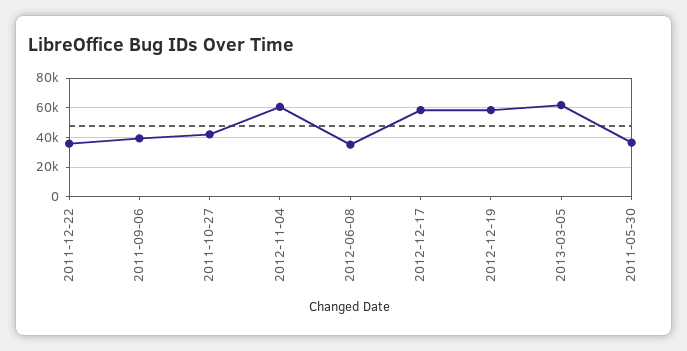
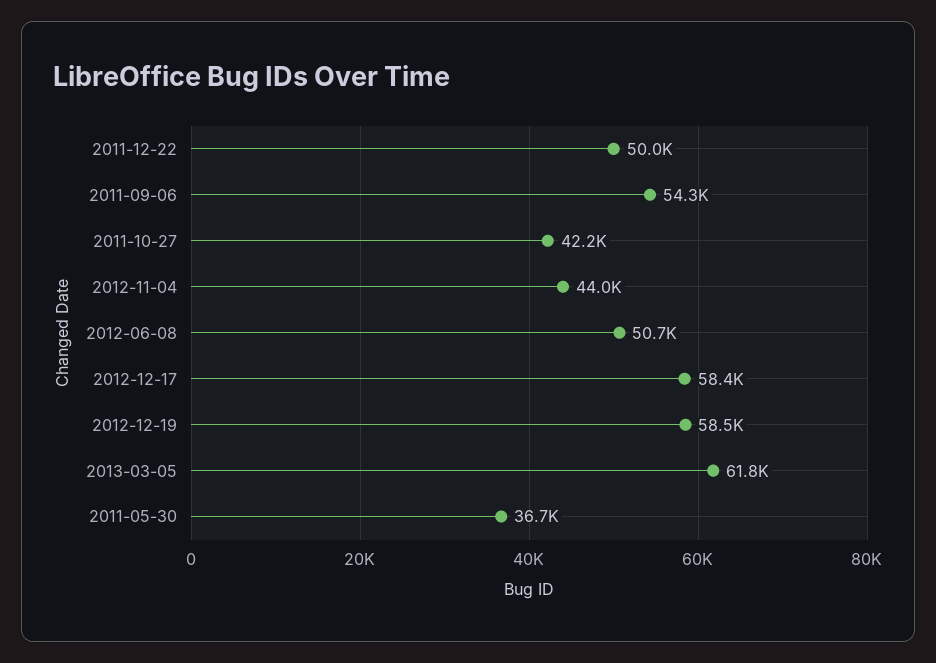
2011-12-22: 35000 -> 50000
2011-09-06: 40000 -> 54300
2012-11-04: 60000 -> 44000
2012-06-08: 35000 -> 50700

